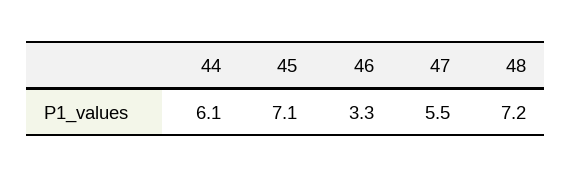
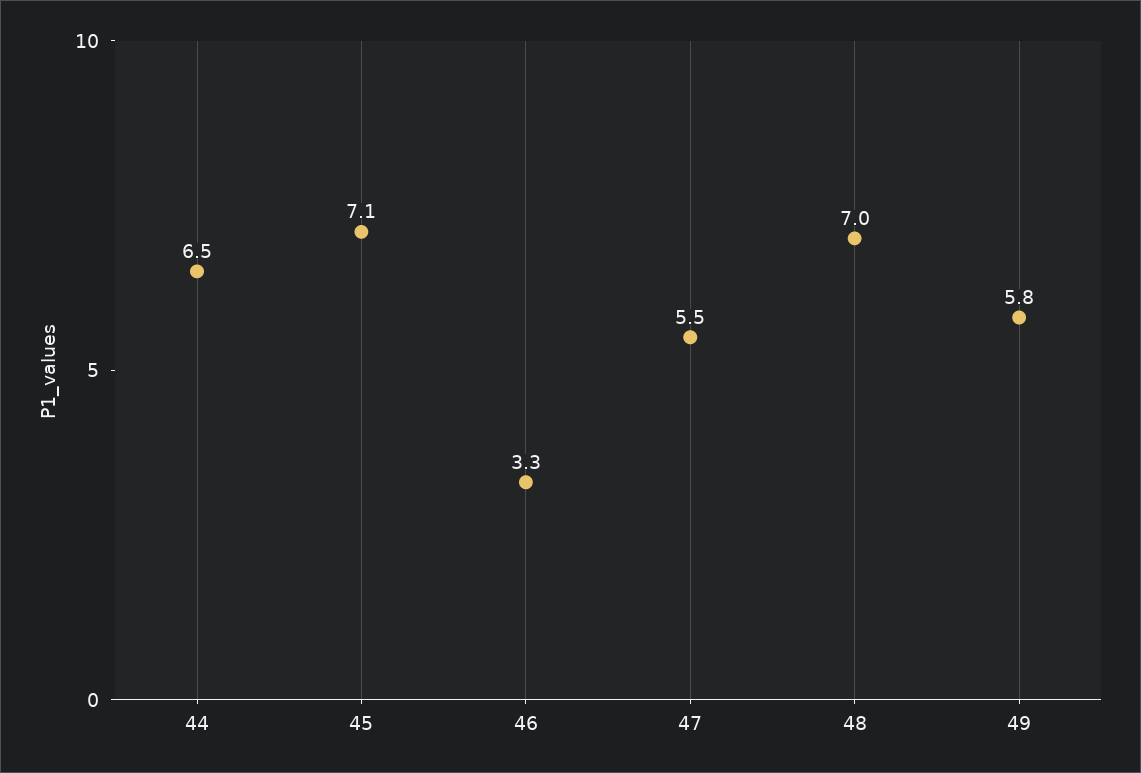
44: 6.1 -> 6.5
48: 7.2 -> 7
49: none -> 5.8

